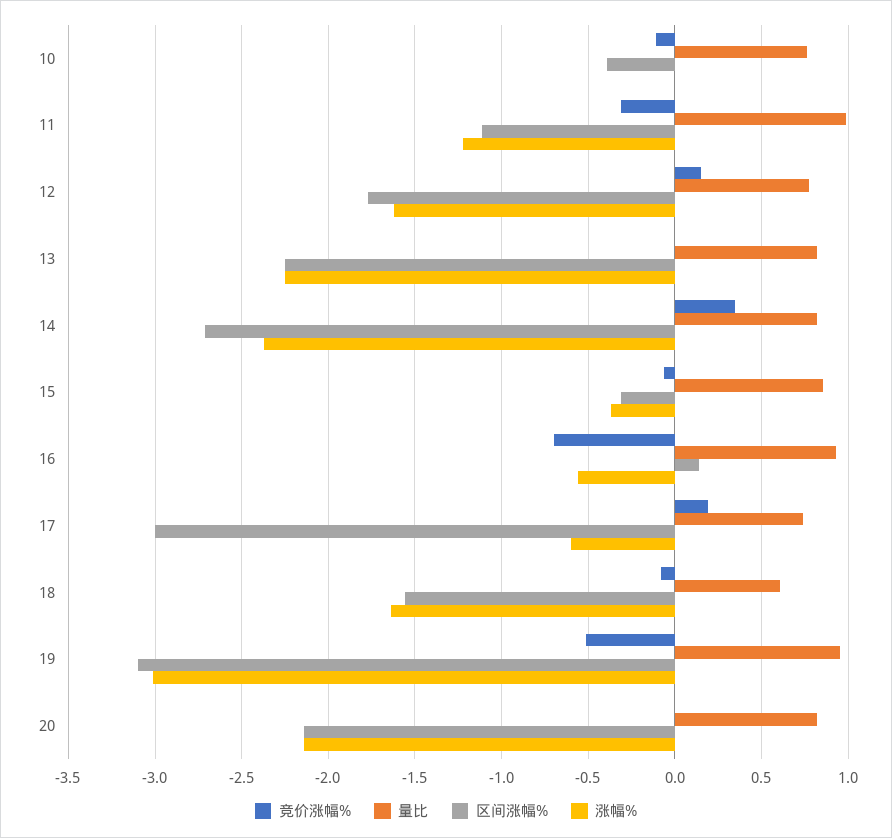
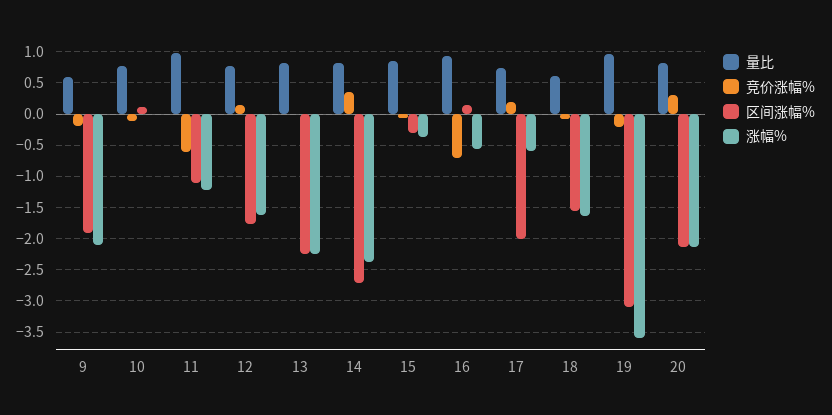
区间涨幅%, 10: -0.4 -> 0.1
竞价涨幅%, 11: -0.3 -> -0.6
区间涨幅%, 17: -3 -> -2
竞价涨幅%, 19: -0.5 -> -0.2
涨幅%, 19: -3 -> -3.6
竞价涨幅%, 20: 0 -> 0.3
量比, 9: none -> 0.6
竞价涨幅%, 9: none -> -0.2
区间涨幅%, 9: none -> -1.9
涨幅%, 9: none -> -2.1

